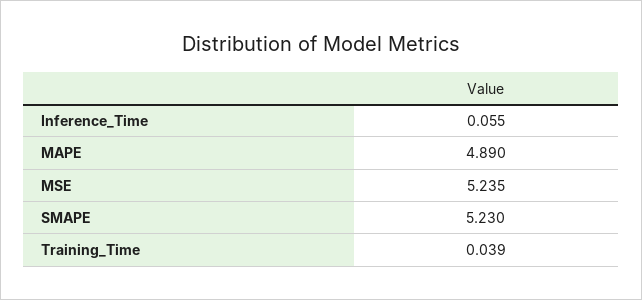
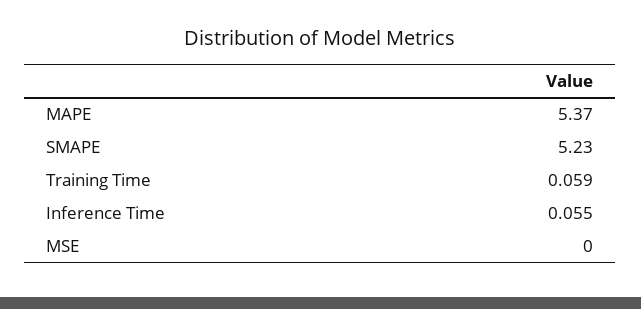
MAPE: 4.89 -> 5.37
MSE: 5.235 -> 0
Training_Time: 0.039 -> 0.059

